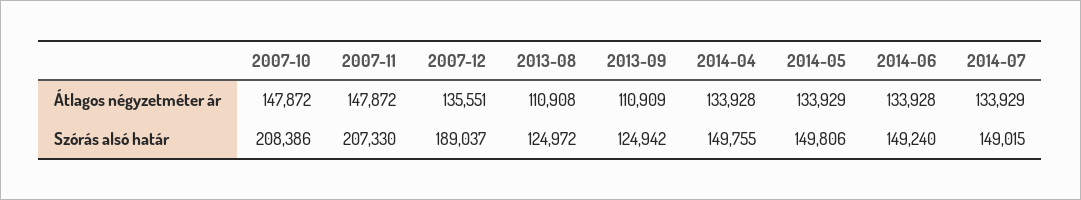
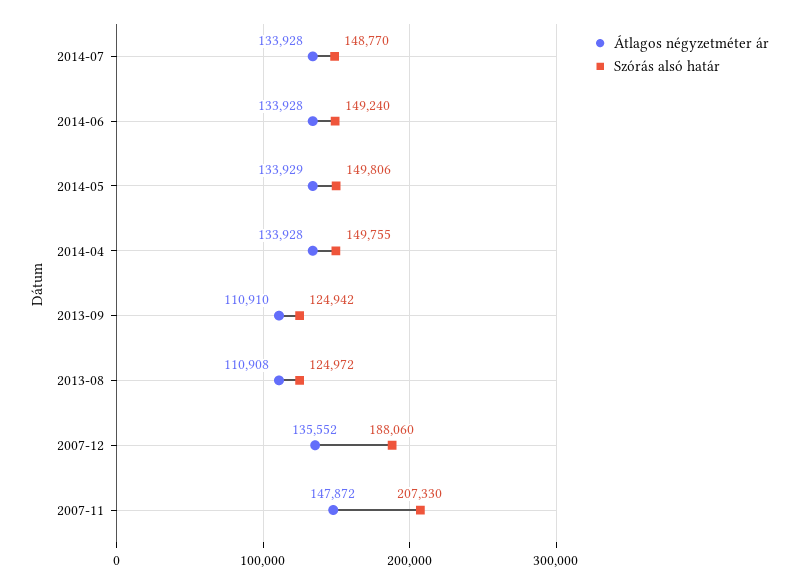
Átlagos négyzetméter ár, 2007-10: 147872 -> none
Átlagos négyzetméter ár, 2007-12: 135551 -> 135552
Átlagos négyzetméter ár, 2013-09: 110909 -> 110910
Átlagos négyzetméter ár, 2014-07: 133929 -> 133928
Szórás alsó határ, 2007-10: 208386 -> none
Szórás alsó határ, 2007-12: 189037 -> 188060
Szórás alsó határ, 2014-07: 149015 -> 148770

